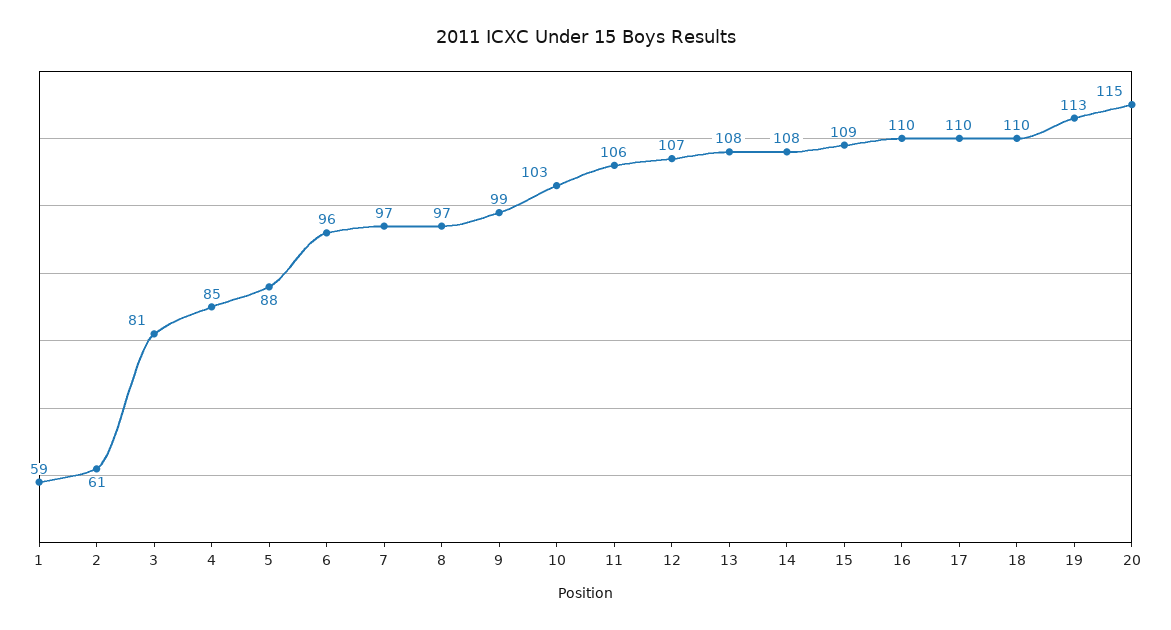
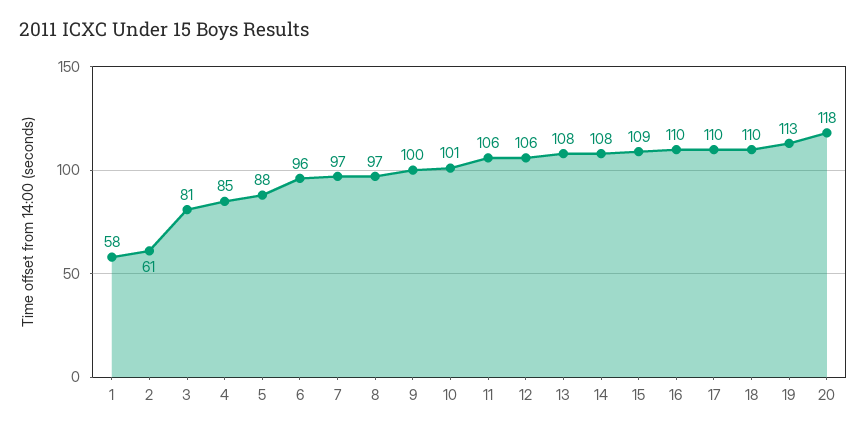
1: 59 -> 58
9: 99 -> 100
10: 103 -> 101
12: 107 -> 106
20: 115 -> 118

